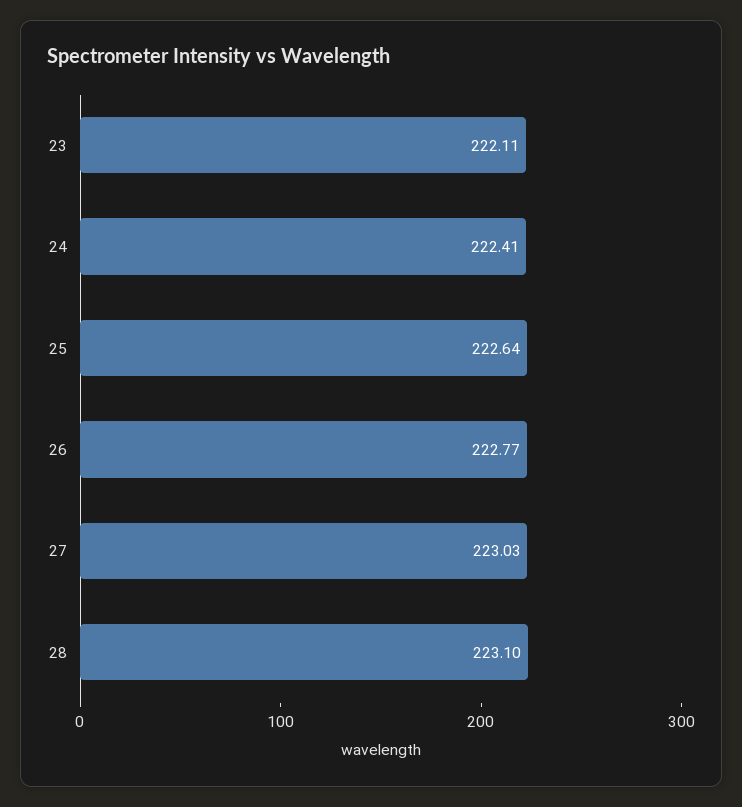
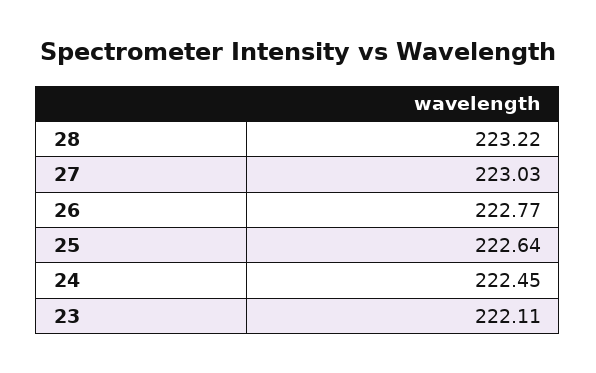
24: 222.41 -> 222.45
28: 223.1 -> 223.22

